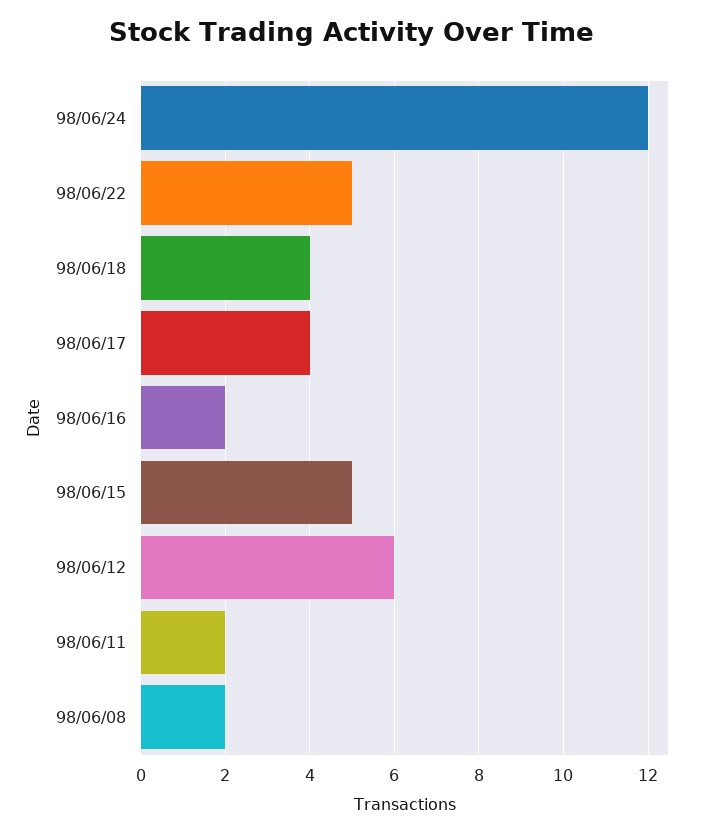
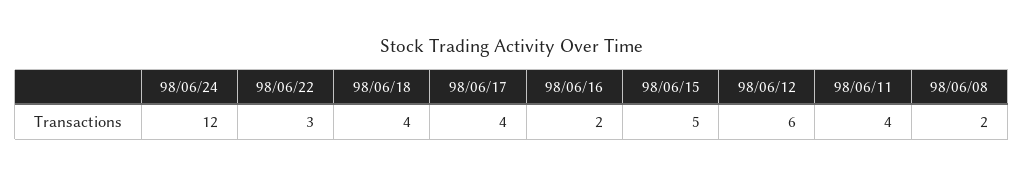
98/06/22: 5 -> 3
98/06/11: 2 -> 4

